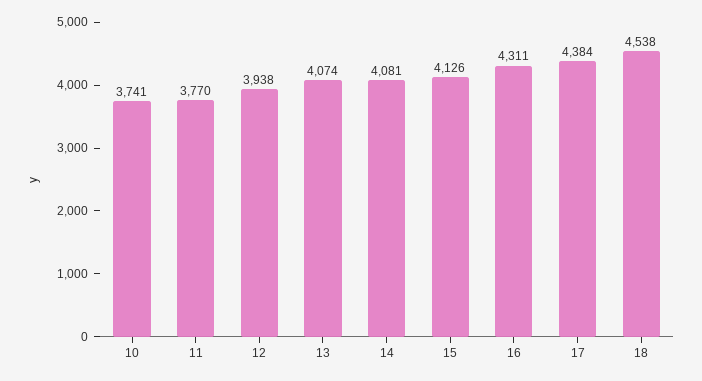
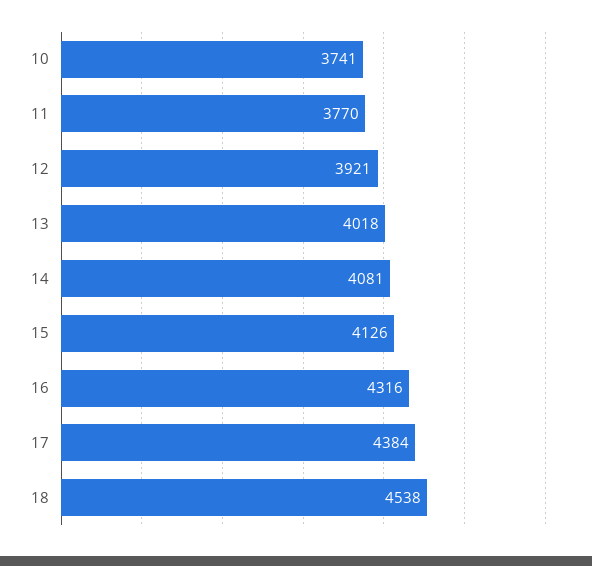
12: 3938 -> 3921
13: 4074 -> 4018
16: 4311 -> 4316

